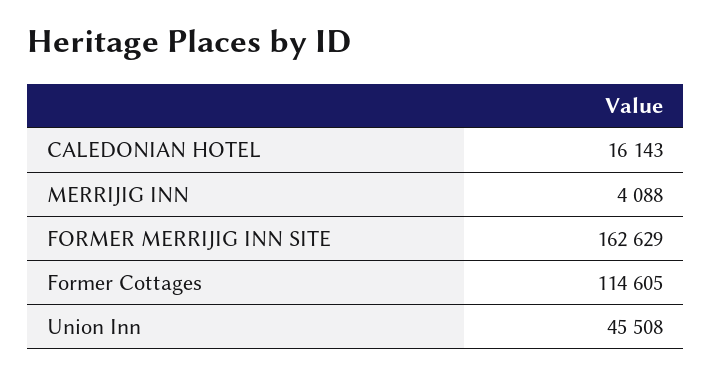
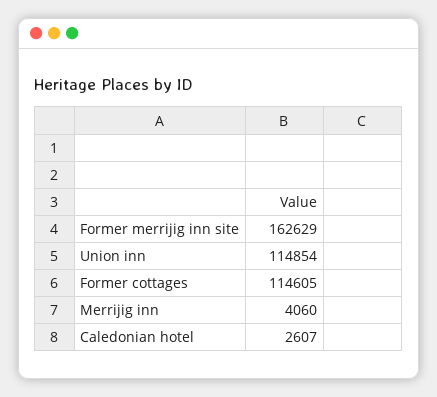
CALEDONIAN HOTEL: 16143 -> 2607
MERRIJIG INN: 4088 -> 4060
Union Inn: 45508 -> 114854

